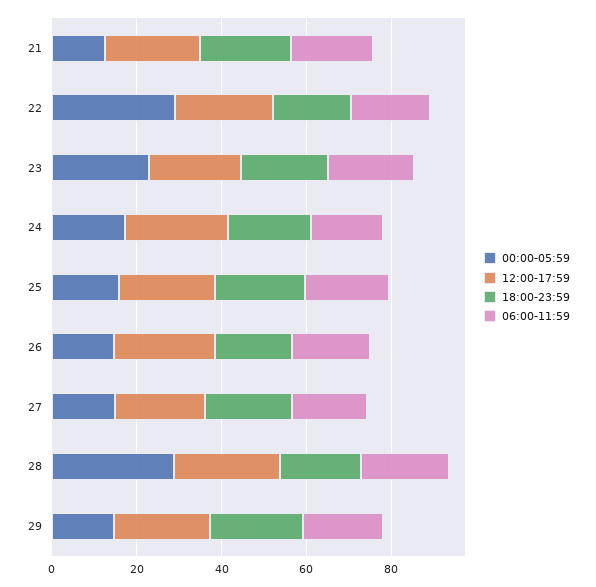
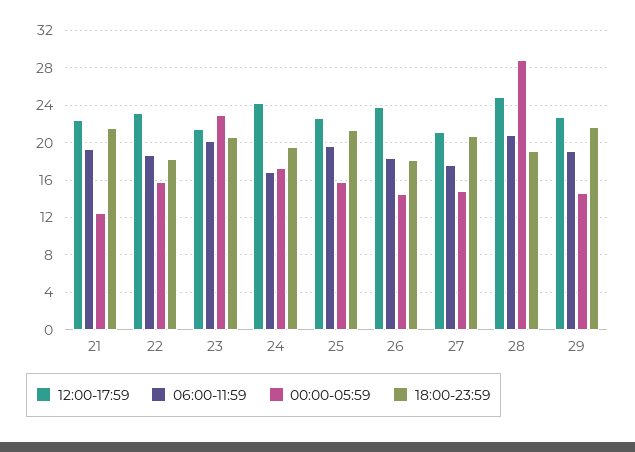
00:00-05:59, 22: 30 -> 16

